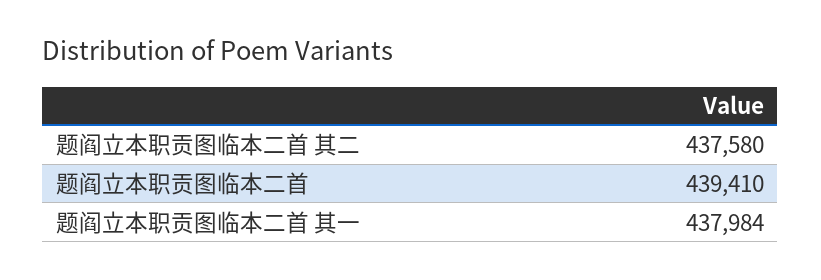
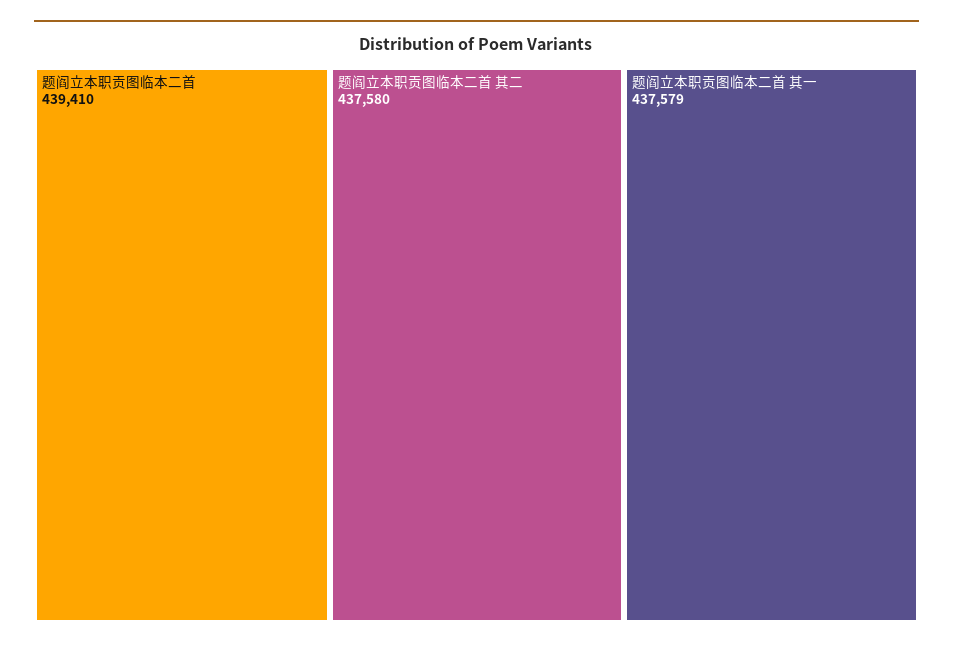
题阎立本职贡图临本二首 其一: 437984 -> 437579

